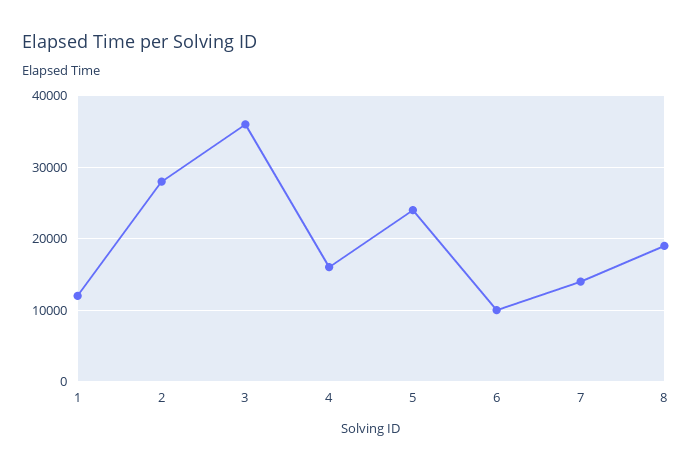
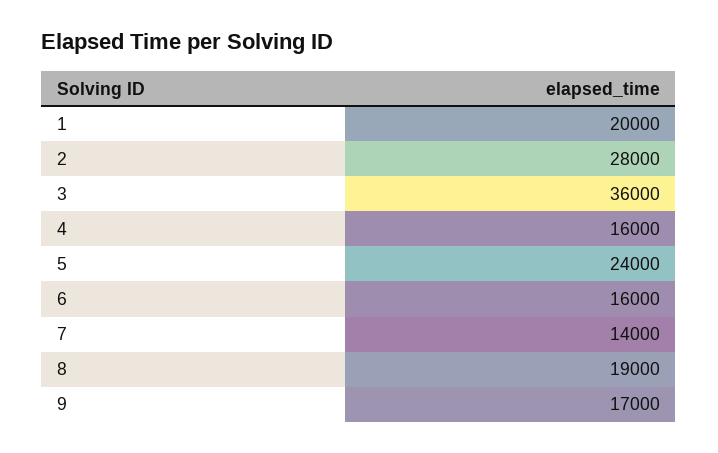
1: 12000 -> 20000
6: 10000 -> 16000
9: none -> 17000

